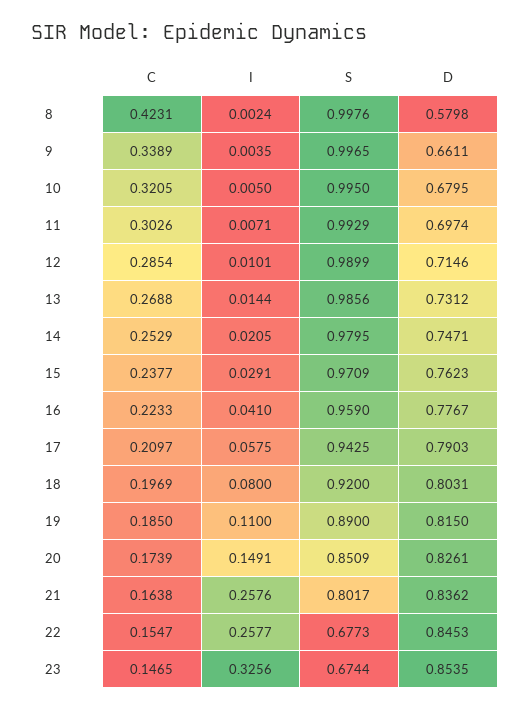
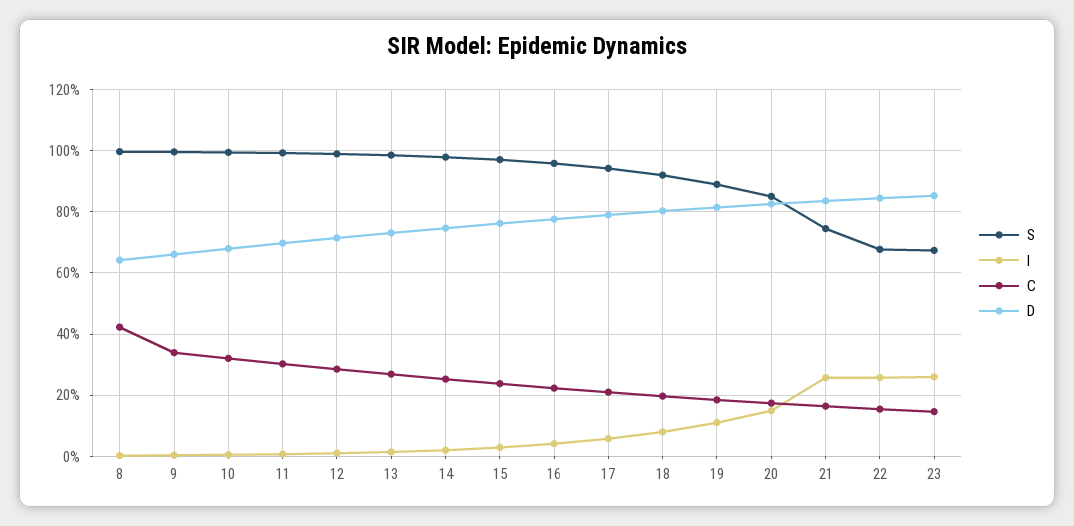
D, 8: 0.5798 -> 0.64
S, 21: 0.8017 -> 0.74
I, 23: 0.3256 -> 0.26

